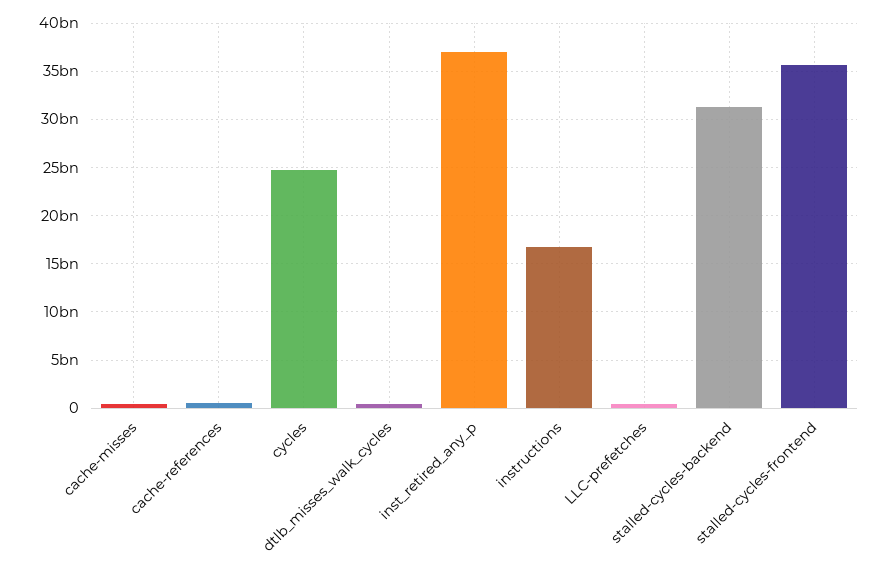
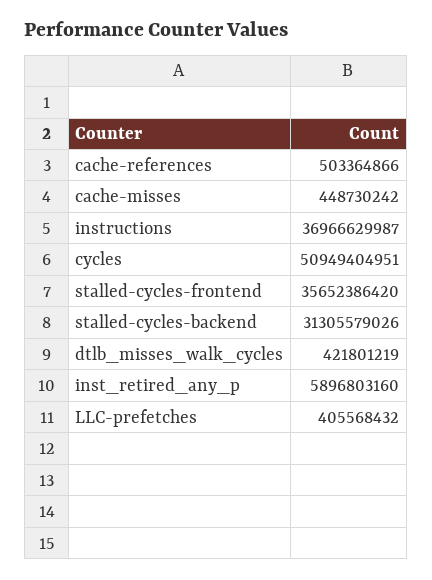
cycles: 25000000000 -> 50949404951
inst_retired_any_p: 37000000000 -> 5896803160
instructions: 17000000000 -> 36966629987

